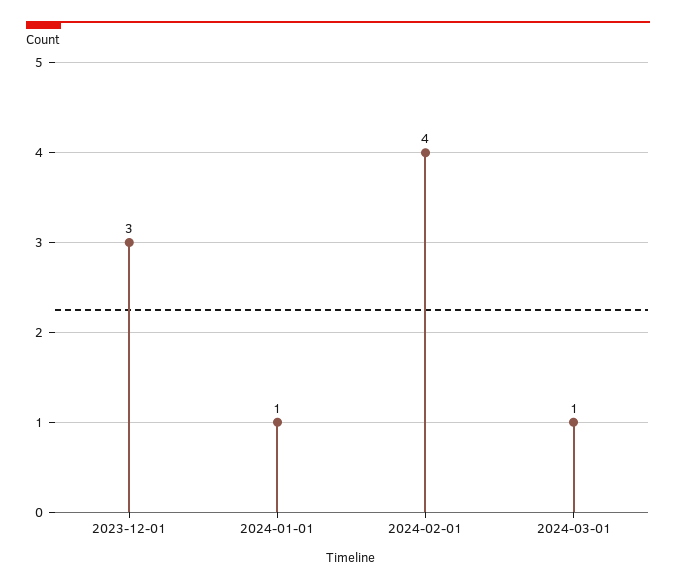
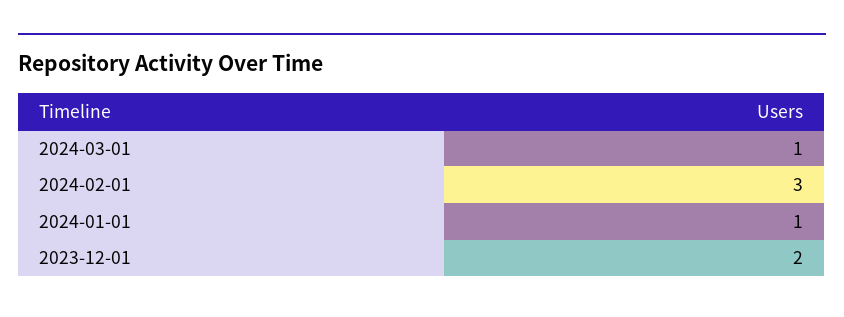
2023-12-01: 3 -> 2
2024-02-01: 4 -> 3

